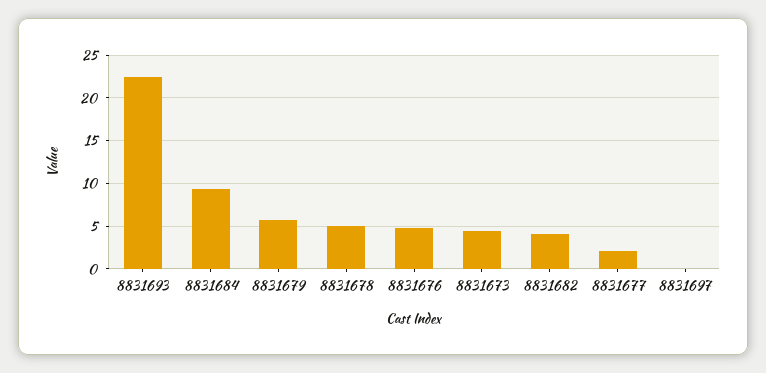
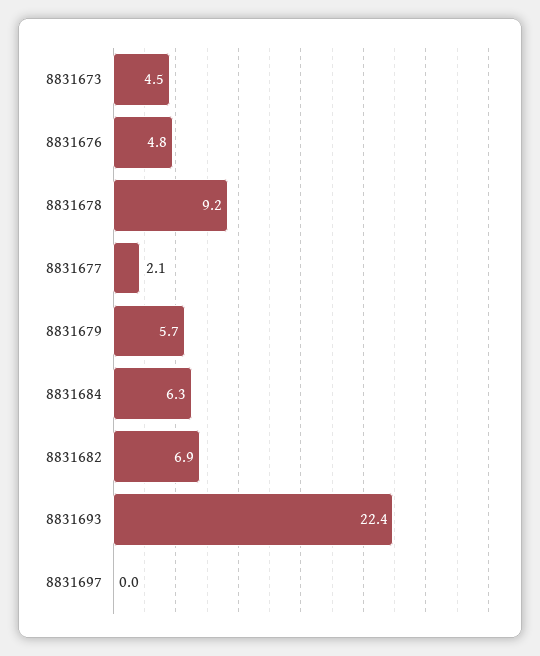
8831684: 9 -> 6.3
8831678: 5 -> 9.2
8831682: 4 -> 6.9

